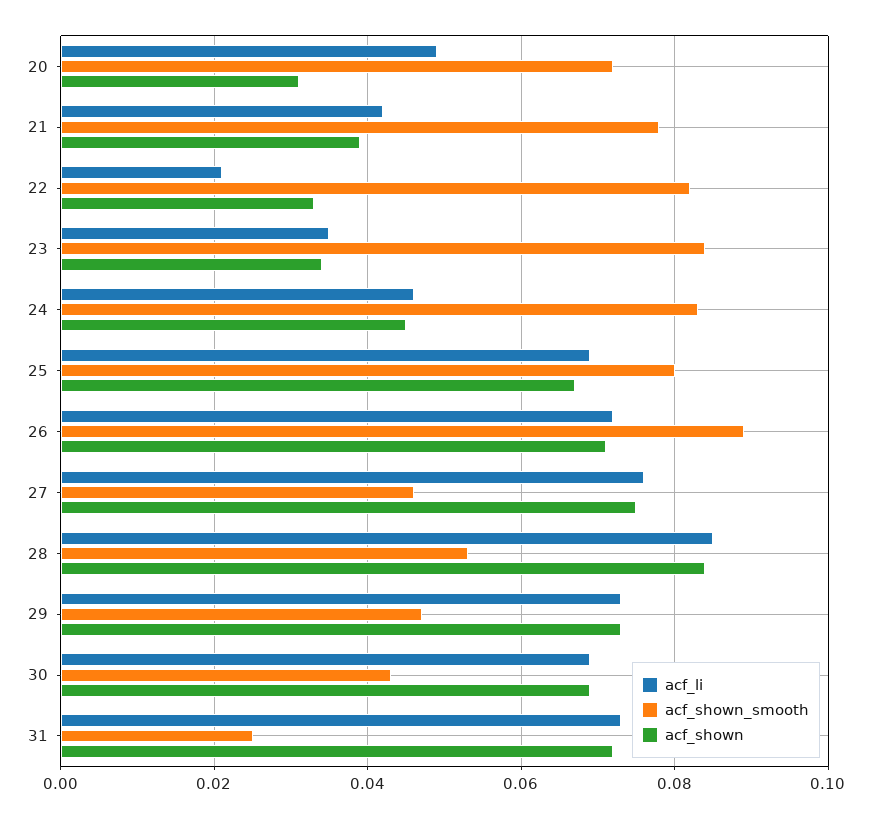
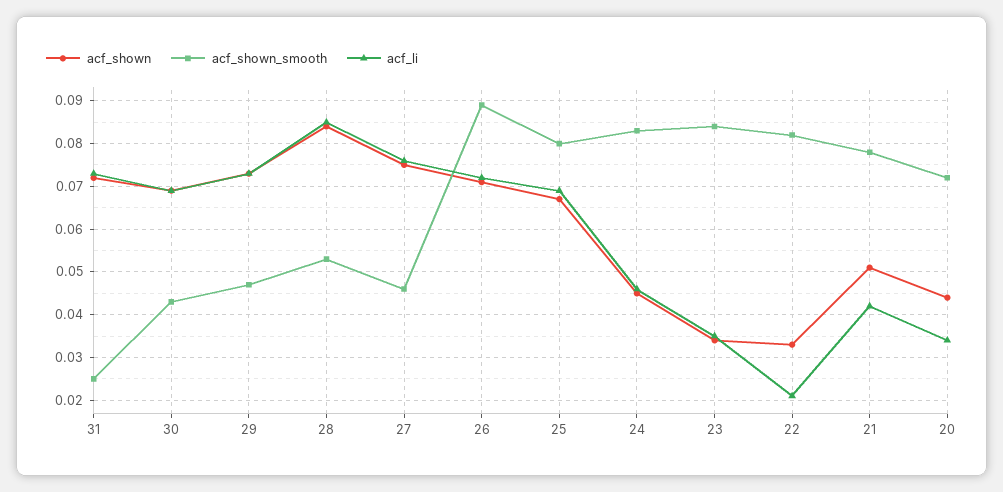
acf_li, 20: 0.05 -> 0.035
acf_shown, 20: 0.03 -> 0.045
acf_shown, 21: 0.04 -> 0.05

